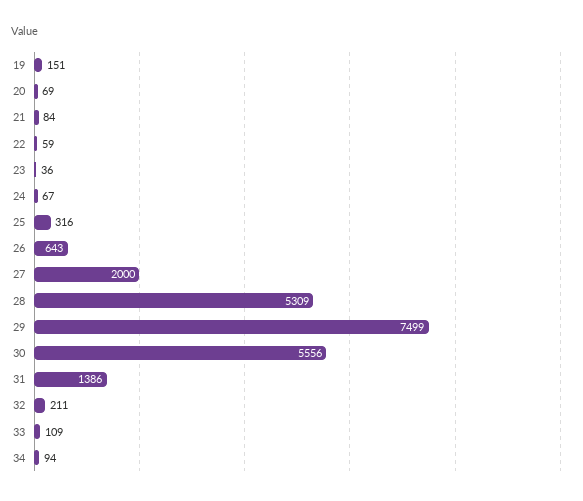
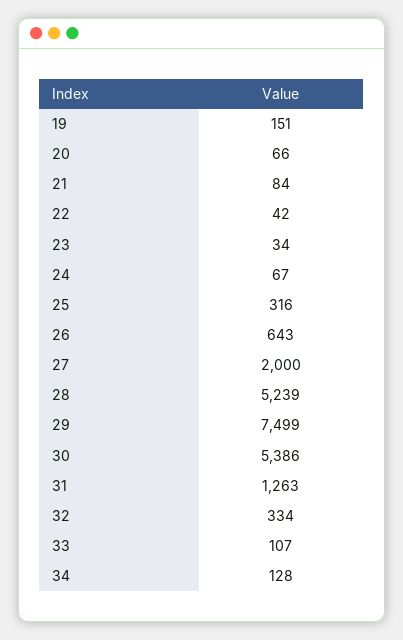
20: 69 -> 66
22: 59 -> 42
23: 36 -> 34
28: 5309 -> 5239
30: 5556 -> 5386
31: 1386 -> 1263
32: 211 -> 334
33: 109 -> 107
34: 94 -> 128

